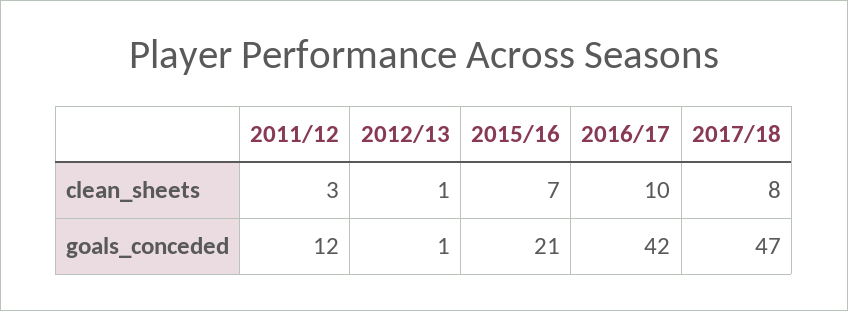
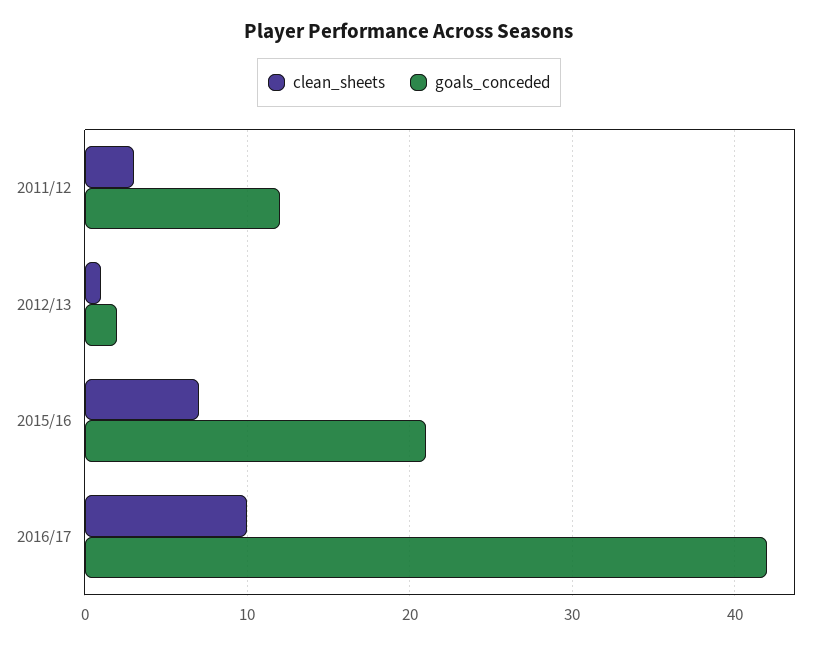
clean_sheets, 2017/18: 8 -> none
goals_conceded, 2012/13: 1 -> 2
goals_conceded, 2017/18: 47 -> none

